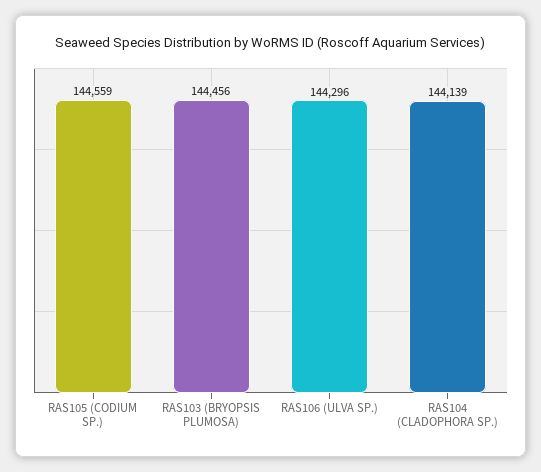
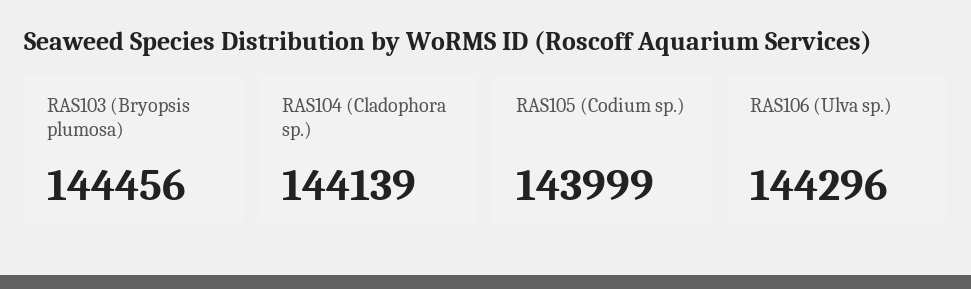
RAS105 (CODIUM SP.): 144559 -> 143999

